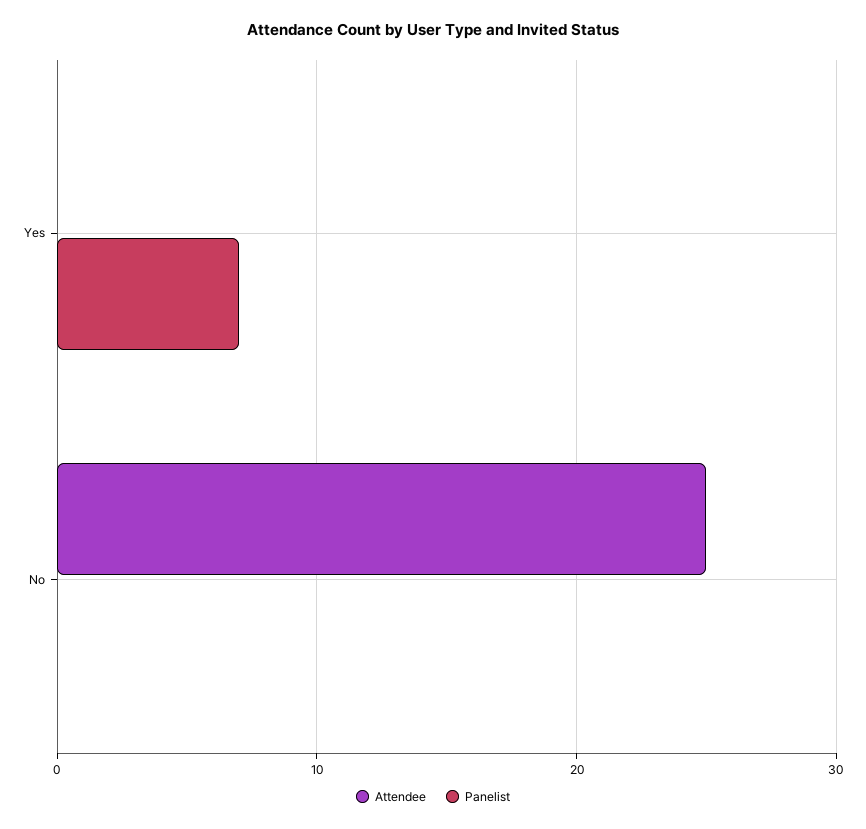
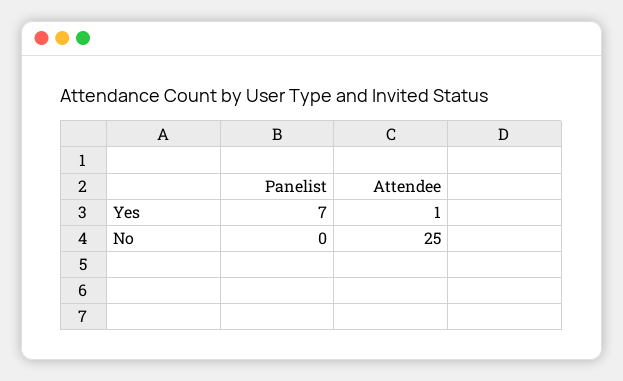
Attendee, Yes: 0 -> 1

